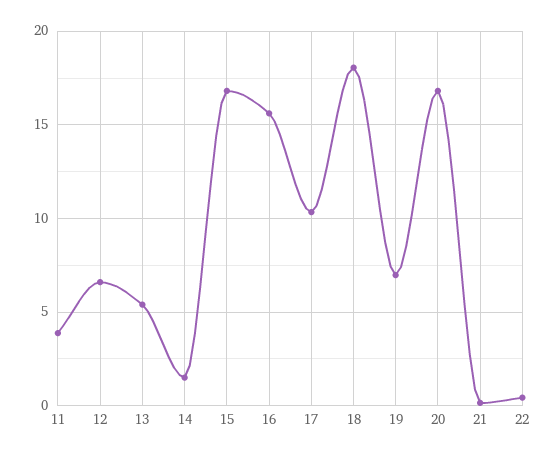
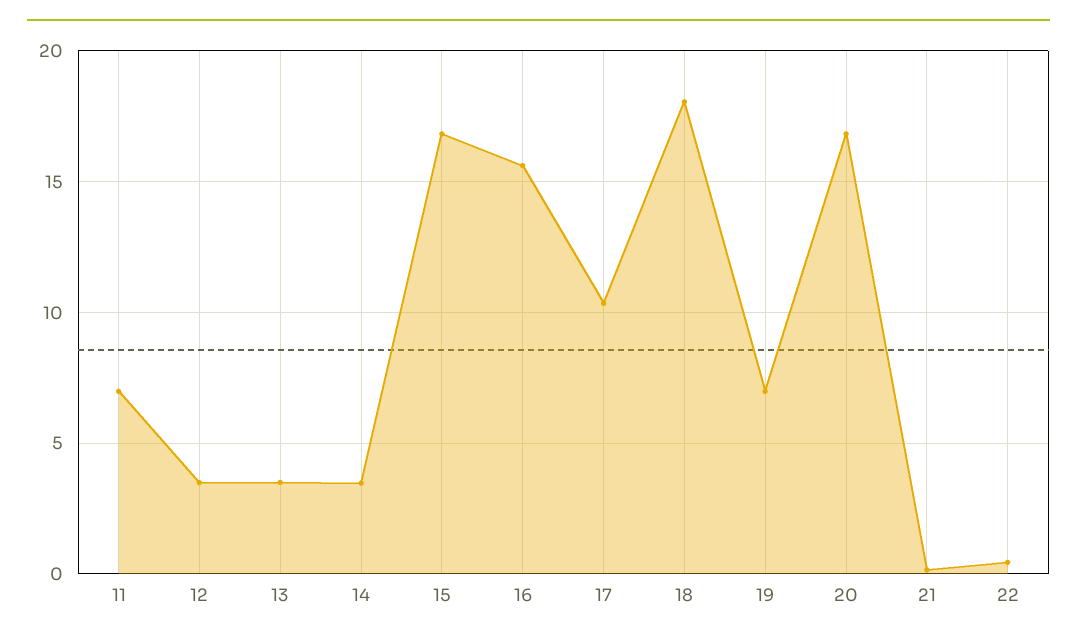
11: 4 -> 7
12: 6.5 -> 3.5
13: 5.5 -> 3.5
14: 1.5 -> 3.5

